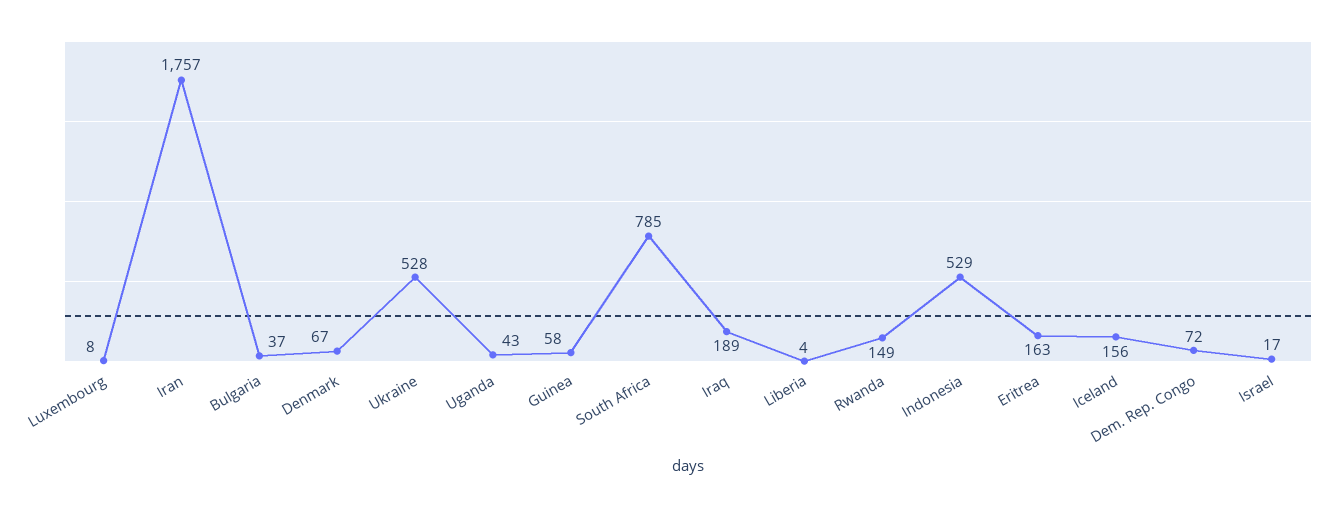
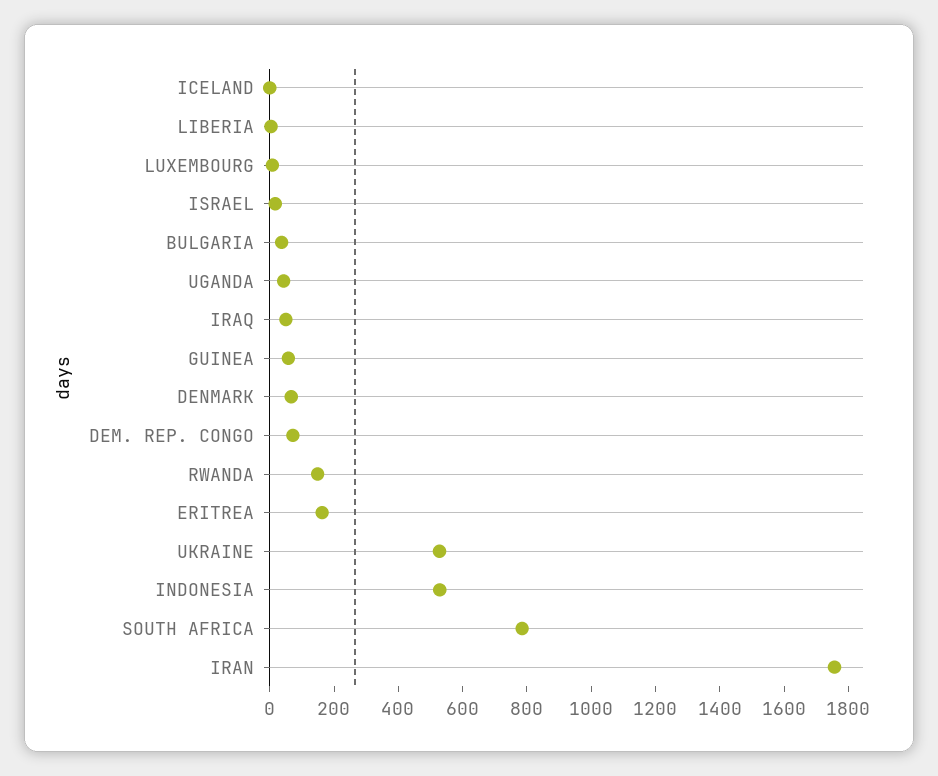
Iraq: 189 -> 50
Iceland: 156 -> 0

